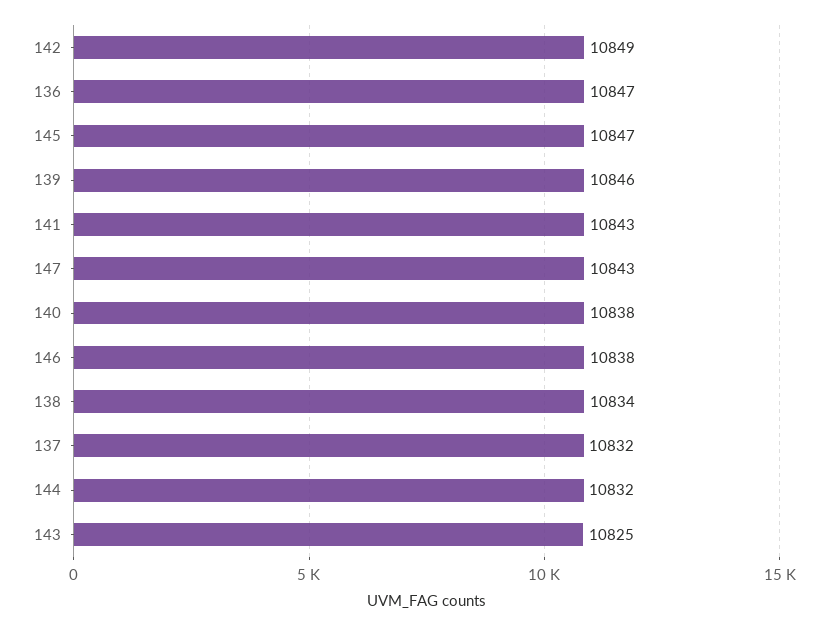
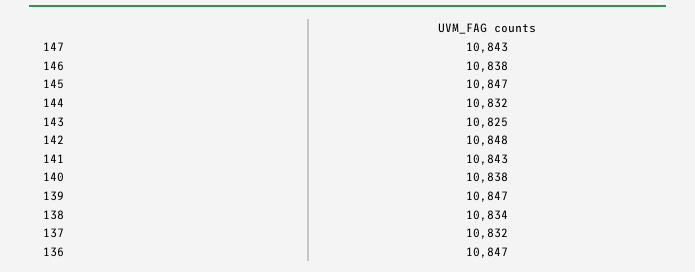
142: 10849 -> 10848
139: 10846 -> 10847

